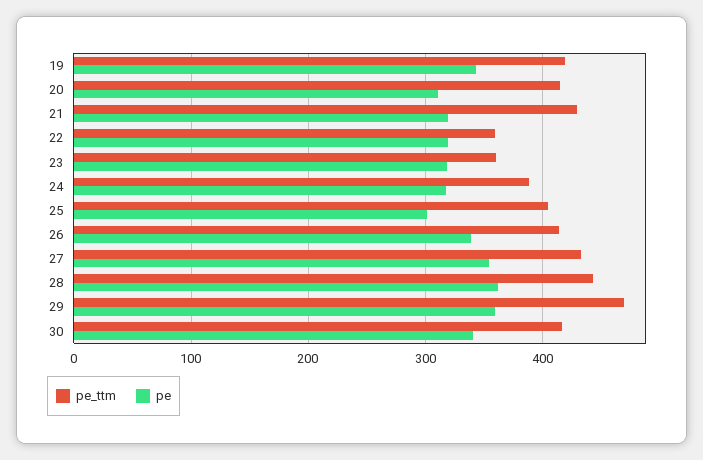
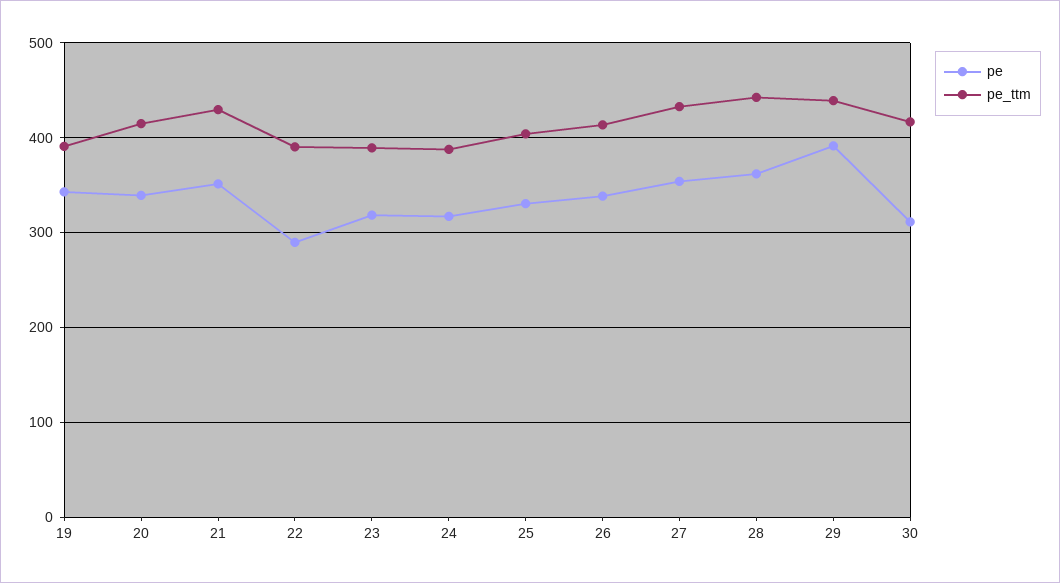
pe_ttm, 19: 420 -> 390
pe, 20: 310 -> 340
pe, 21: 320 -> 350
pe_ttm, 22: 360 -> 390
pe, 22: 320 -> 290
pe_ttm, 23: 360 -> 390
pe, 25: 300 -> 330
pe_ttm, 29: 470 -> 440
pe, 29: 360 -> 390
pe, 30: 340 -> 310

